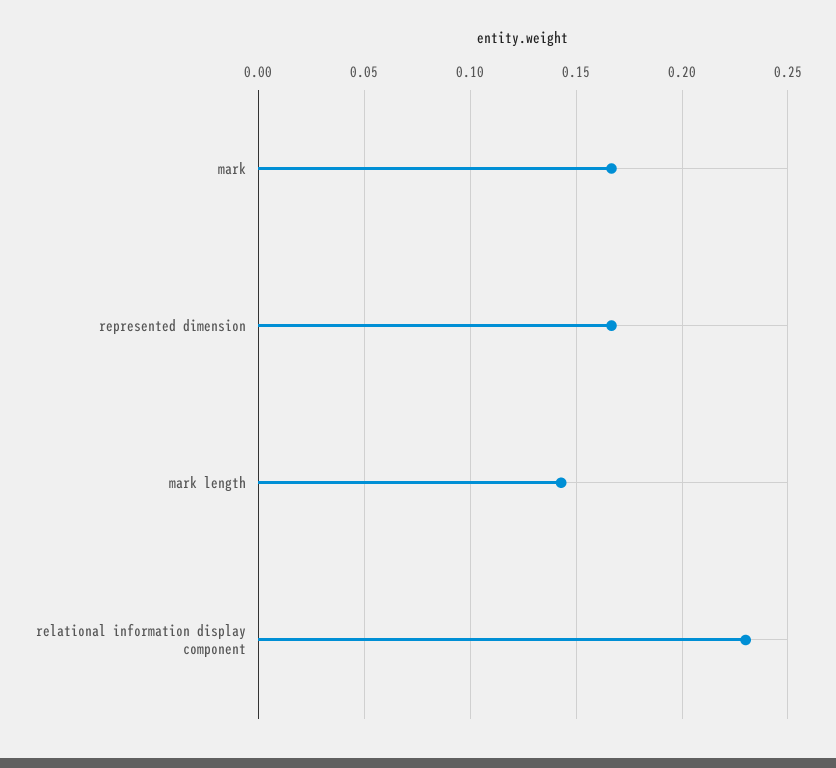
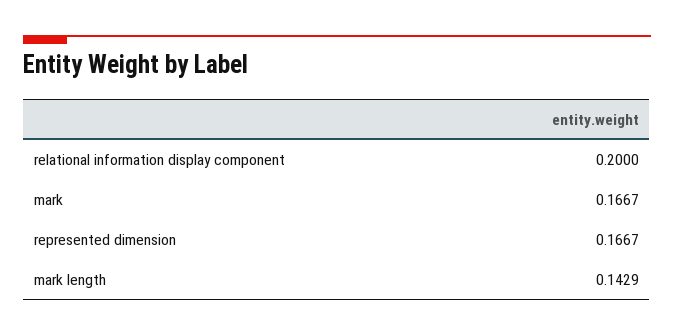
relational information display component: 0.23 -> 0.2

